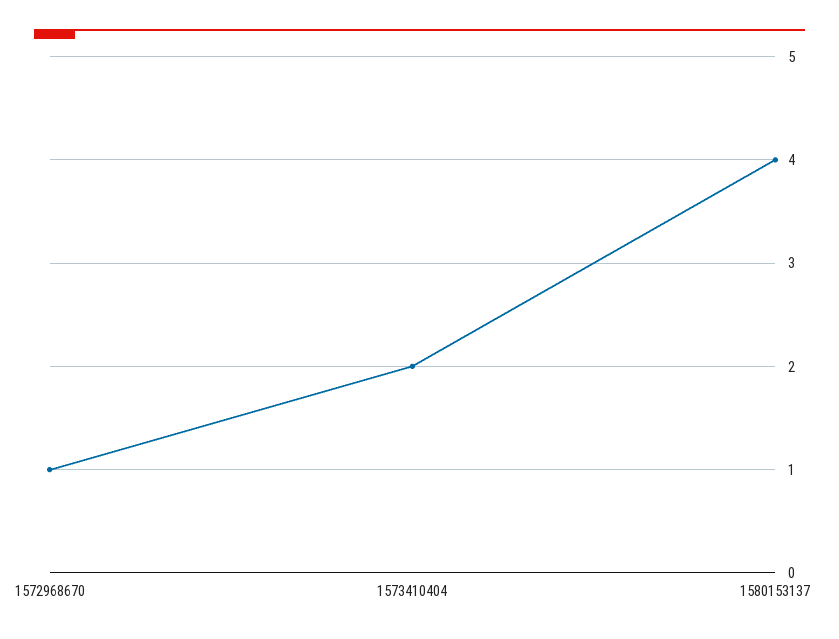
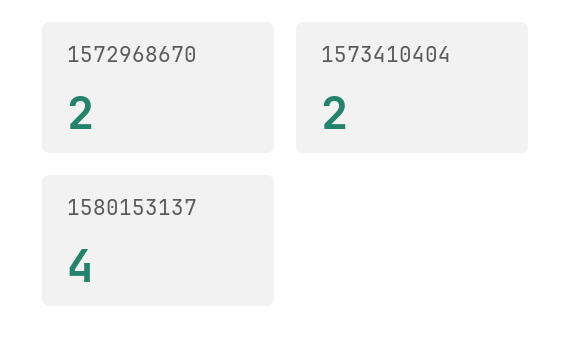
1572968670: 1 -> 2

